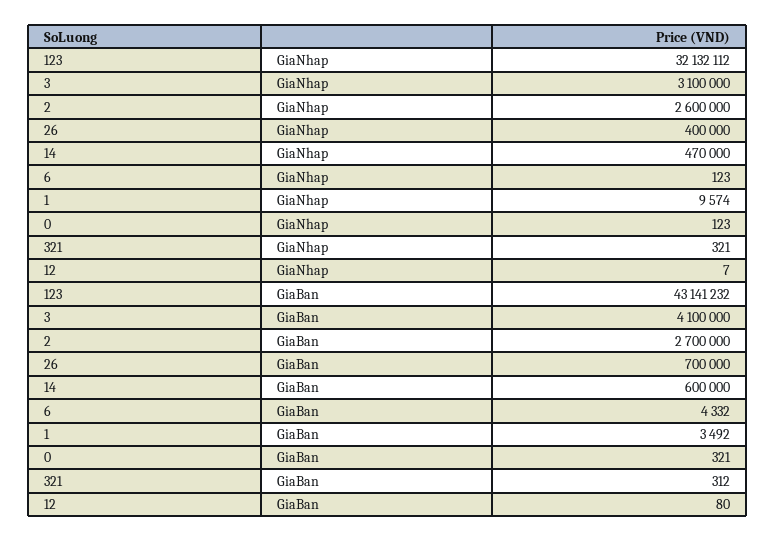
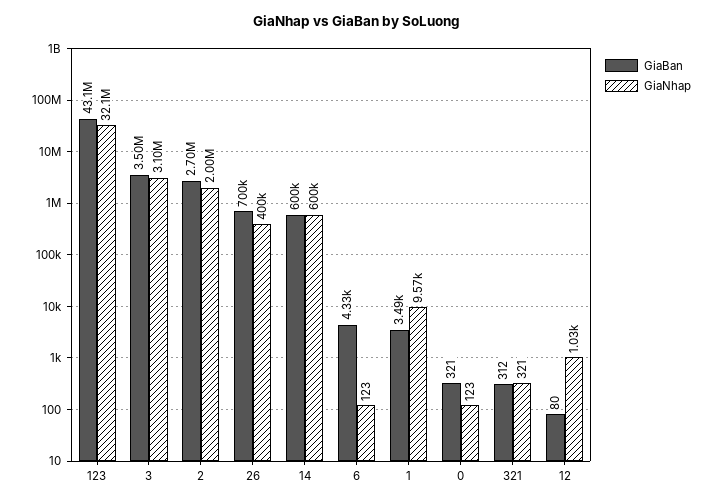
GiaNhap, 2: 2600000 -> 2000000
GiaNhap, 14: 470000 -> 600000
GiaNhap, 12: 7 -> 1030
GiaBan, 3: 4100000 -> 3500000

